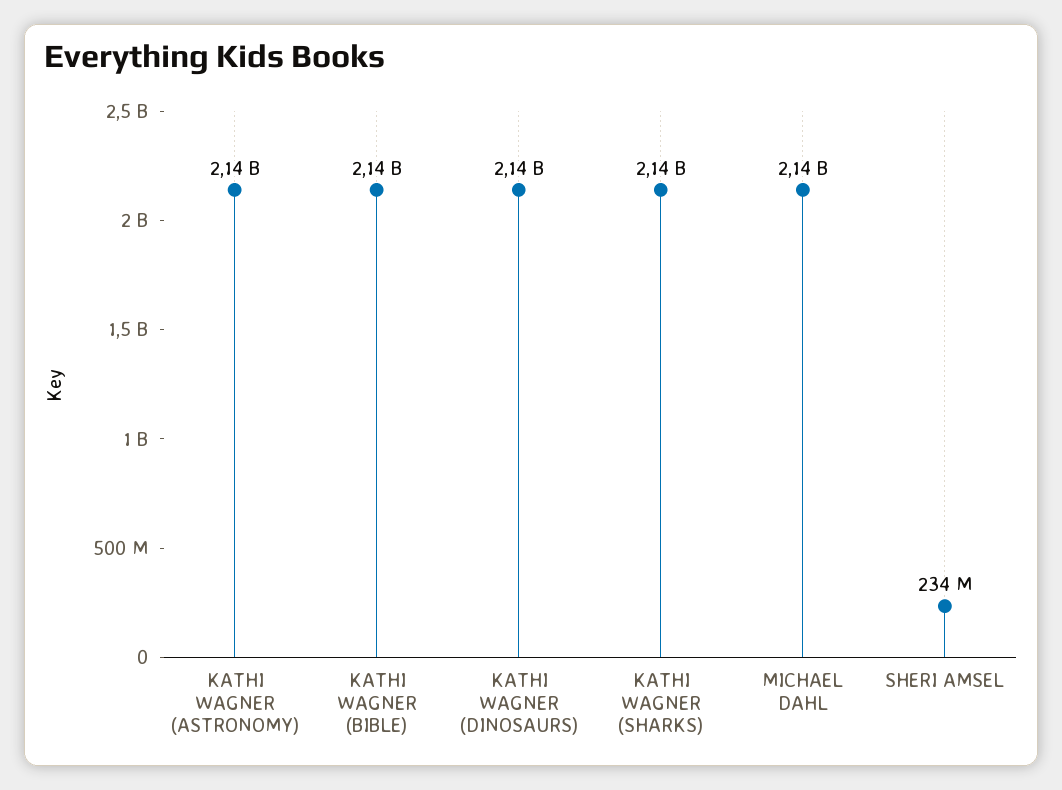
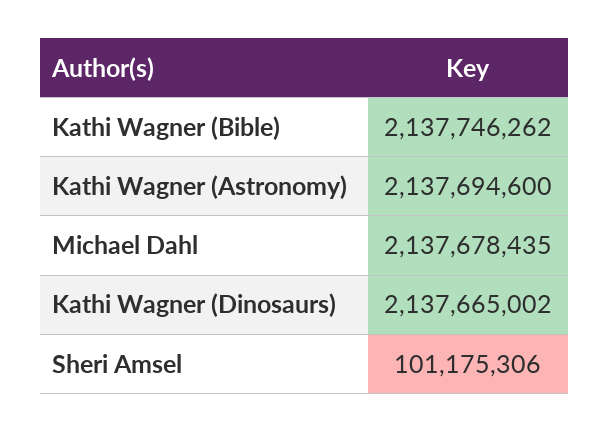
KATHI WAGNER (SHARKS): 2140000000 -> none
SHERI AMSEL: 234000000 -> 101175306

